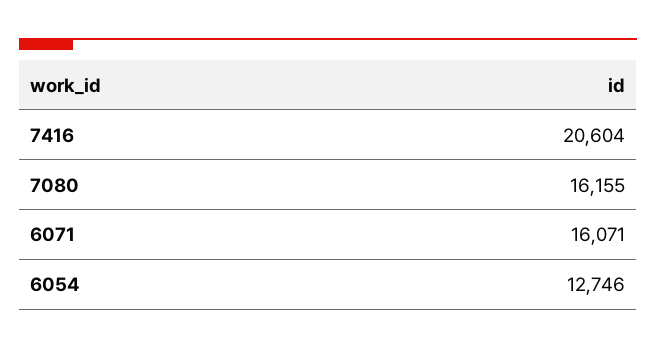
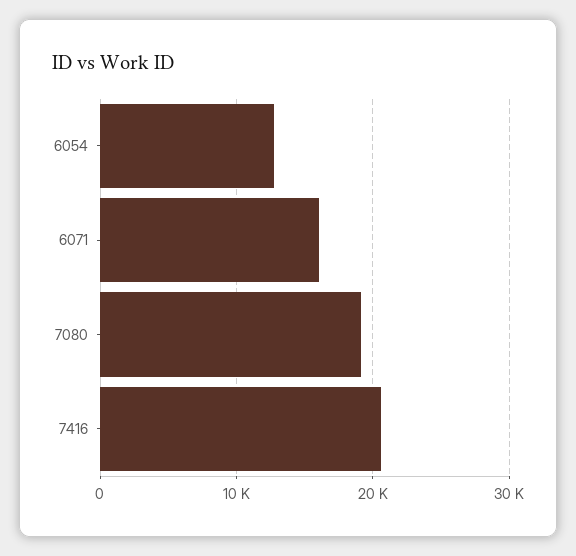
7080: 16155 -> 19000

